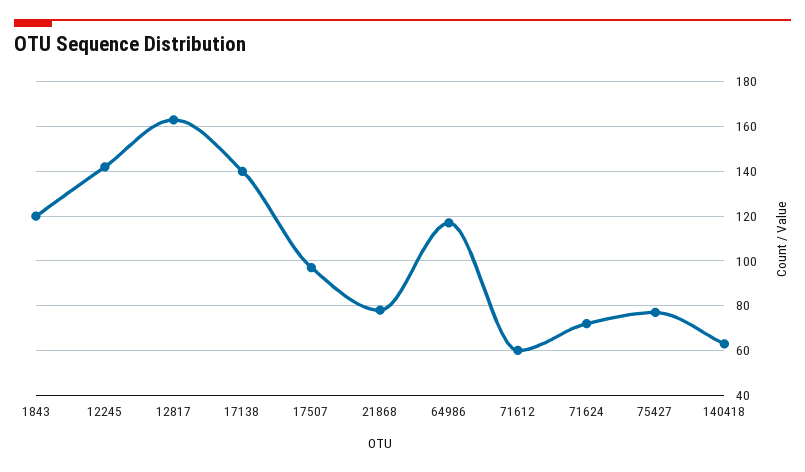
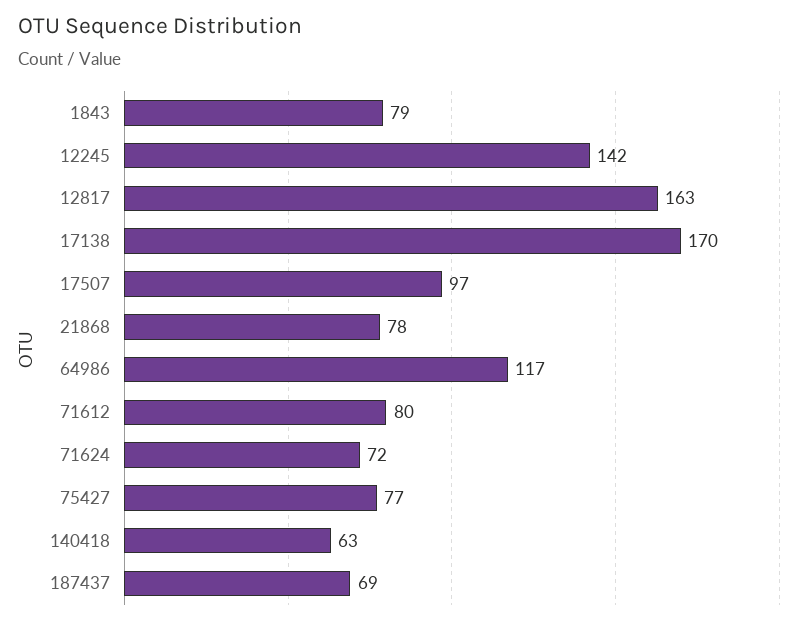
1843: 120 -> 79
17138: 140 -> 170
71612: 60 -> 80
187437: none -> 69

